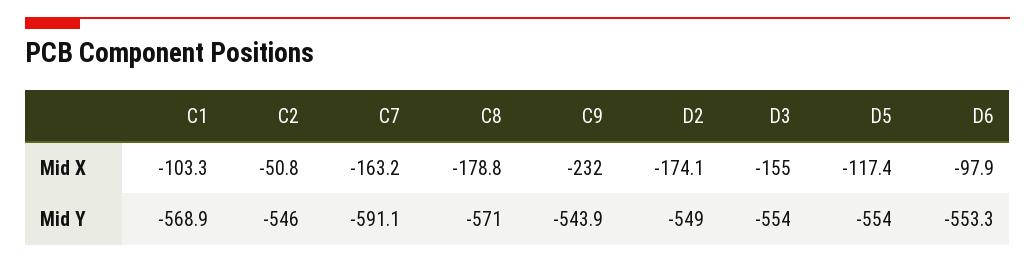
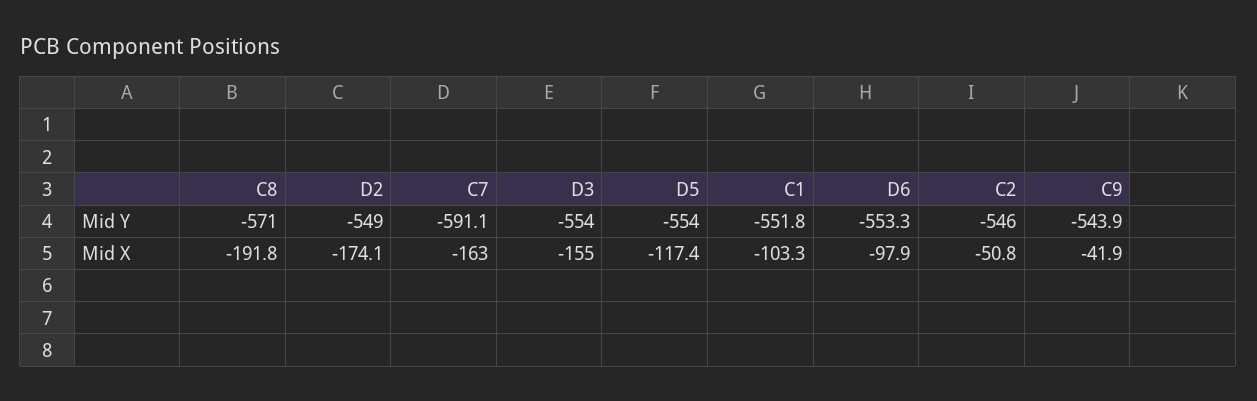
C7, Mid X: -163.2 -> -163
C8, Mid X: -178.8 -> -191.8
C9, Mid X: -232 -> -41.9
C1, Mid Y: -568.9 -> -551.8

